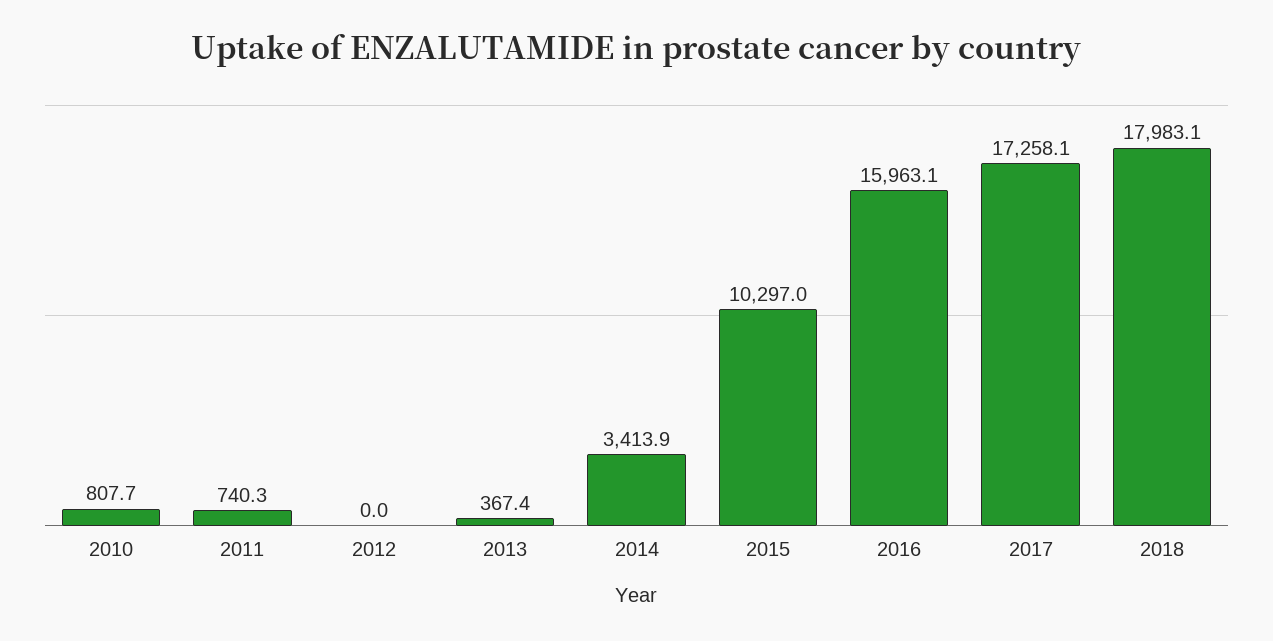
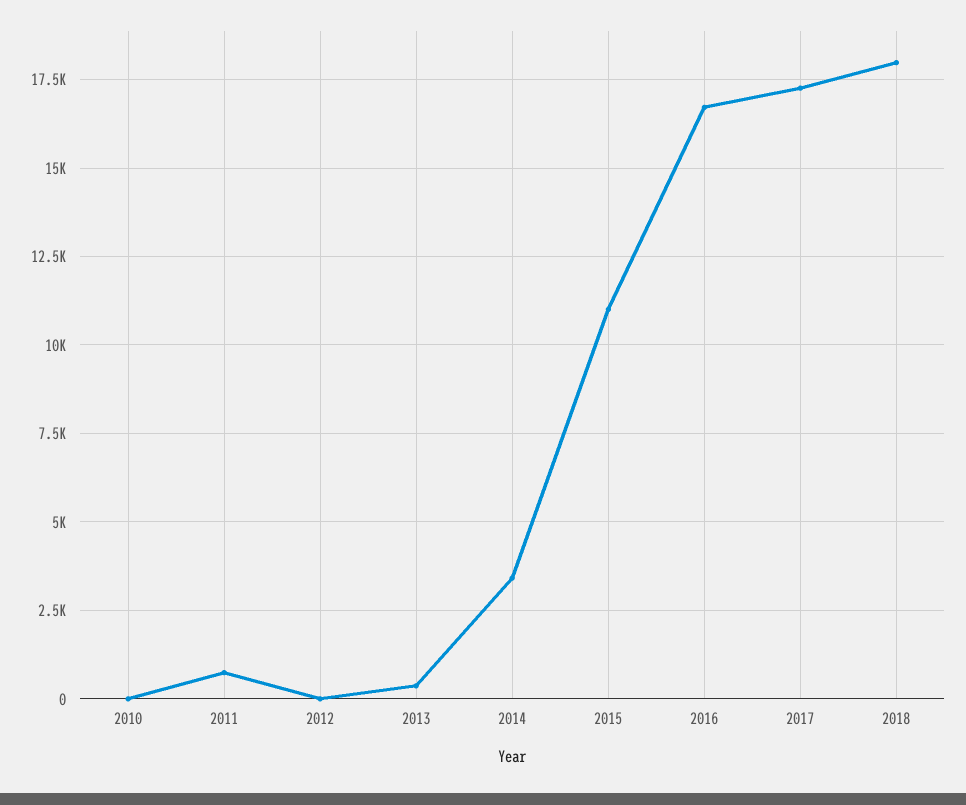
2010: 807.7 -> 0
2015: 10297 -> 11000
2016: 15963.1 -> 16750

